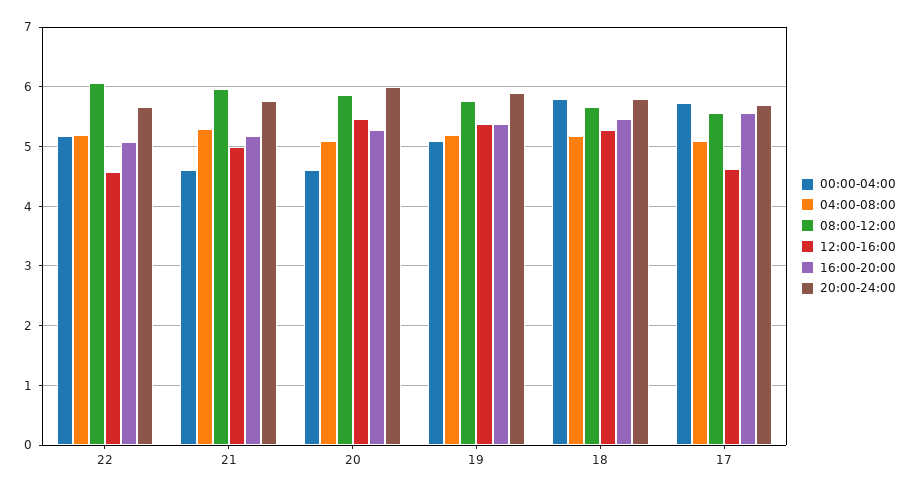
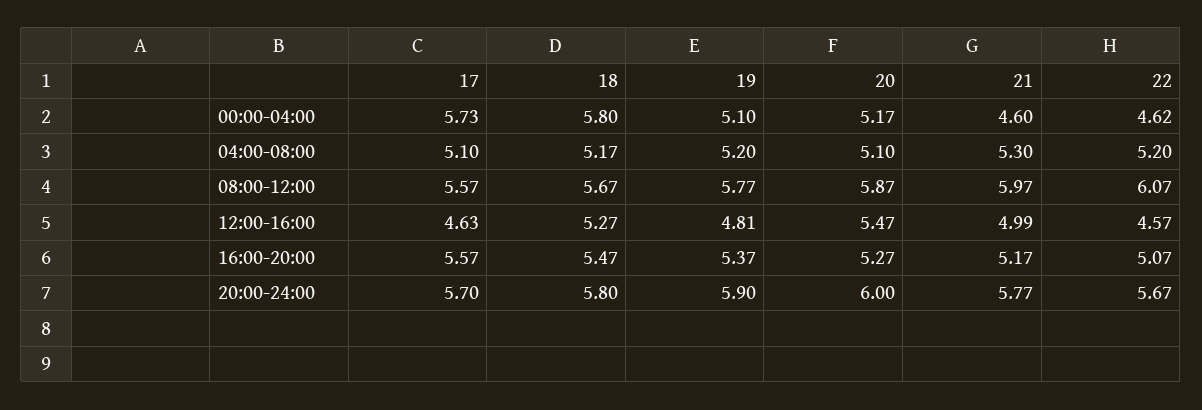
00:00-04:00, 22: 5.2 -> 4.62
00:00-04:00, 20: 4.6 -> 5.17
12:00-16:00, 19: 5.4 -> 4.81

